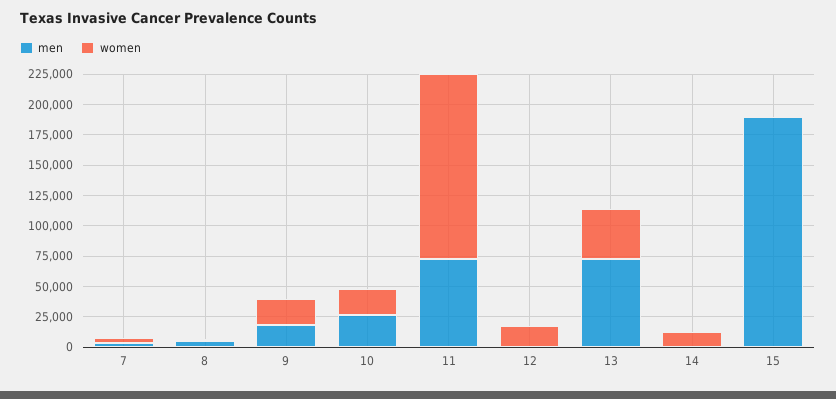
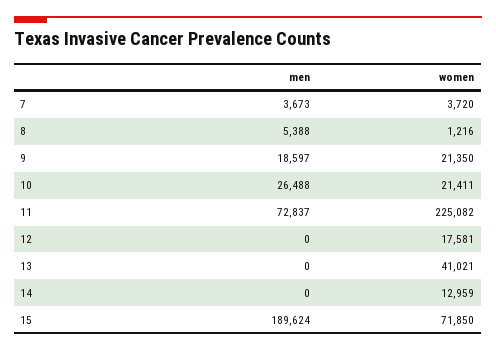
women, 11: 150000 -> 225082
men, 13: 75000 -> 0
women, 15: 0 -> 71850

